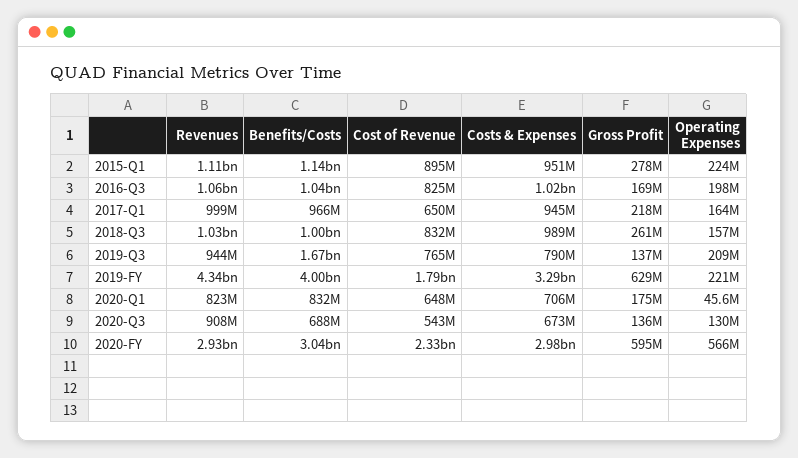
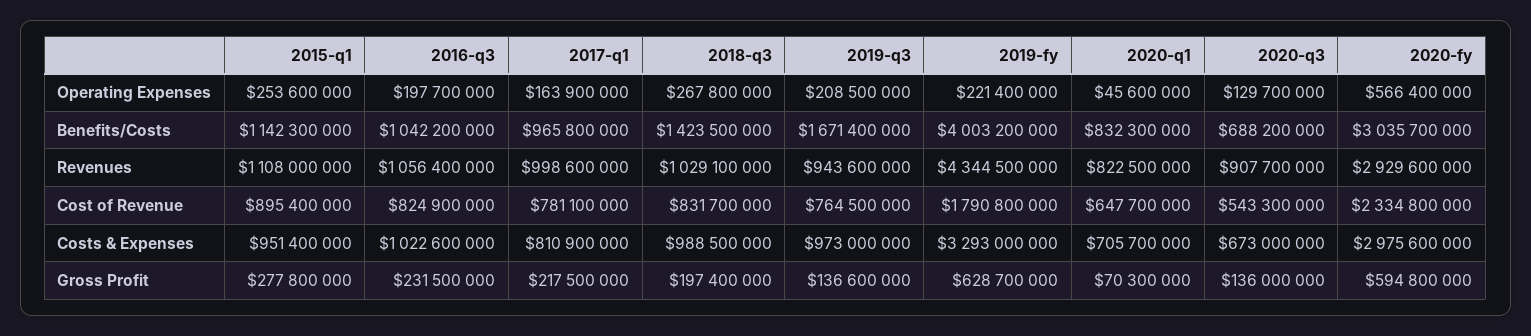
Operating Expenses, 2015-Q1: 224000000 -> 253600000
Gross Profit, 2016-Q3: 169000000 -> 231500000
Cost of Revenue, 2017-Q1: 650000000 -> 781100000
Costs & Expenses, 2017-Q1: 945000000 -> 810900000
Benefits/Costs, 2018-Q3: 1000000000 -> 1423500000
Gross Profit, 2018-Q3: 261000000 -> 197400000
Operating Expenses, 2018-Q3: 157000000 -> 267800000
Costs & Expenses, 2019-Q3: 790000000 -> 973000000
Gross Profit, 2020-Q1: 175000000 -> 70300000

